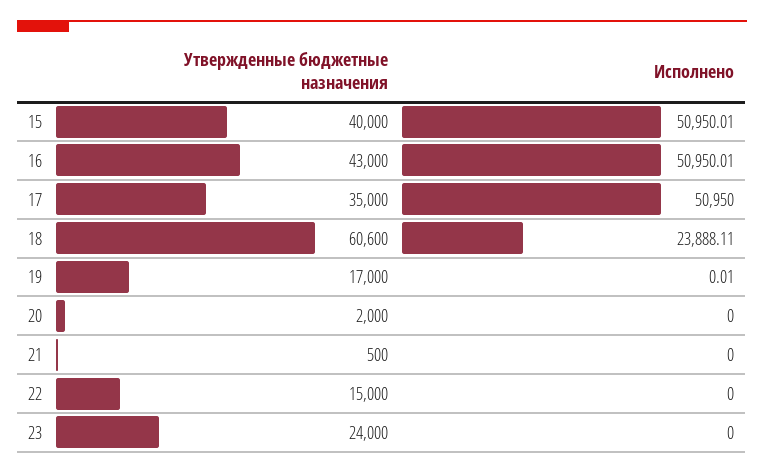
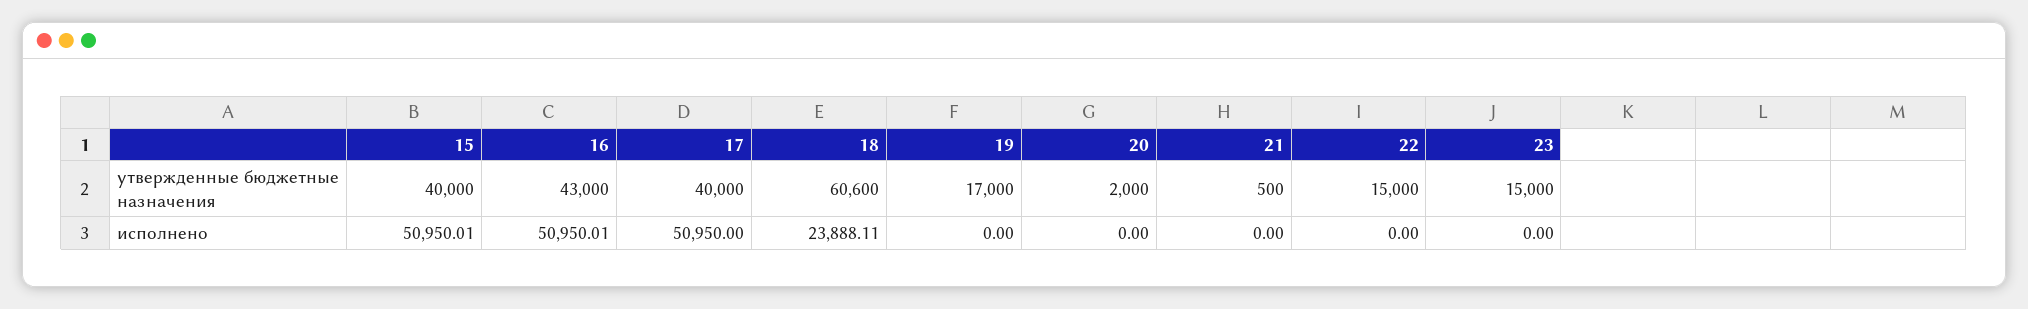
Утвержденные бюджетные назначения, 17: 35000 -> 40000
Исполнено, 19: 0.01 -> 0
Утвержденные бюджетные назначения, 23: 24000 -> 15000

